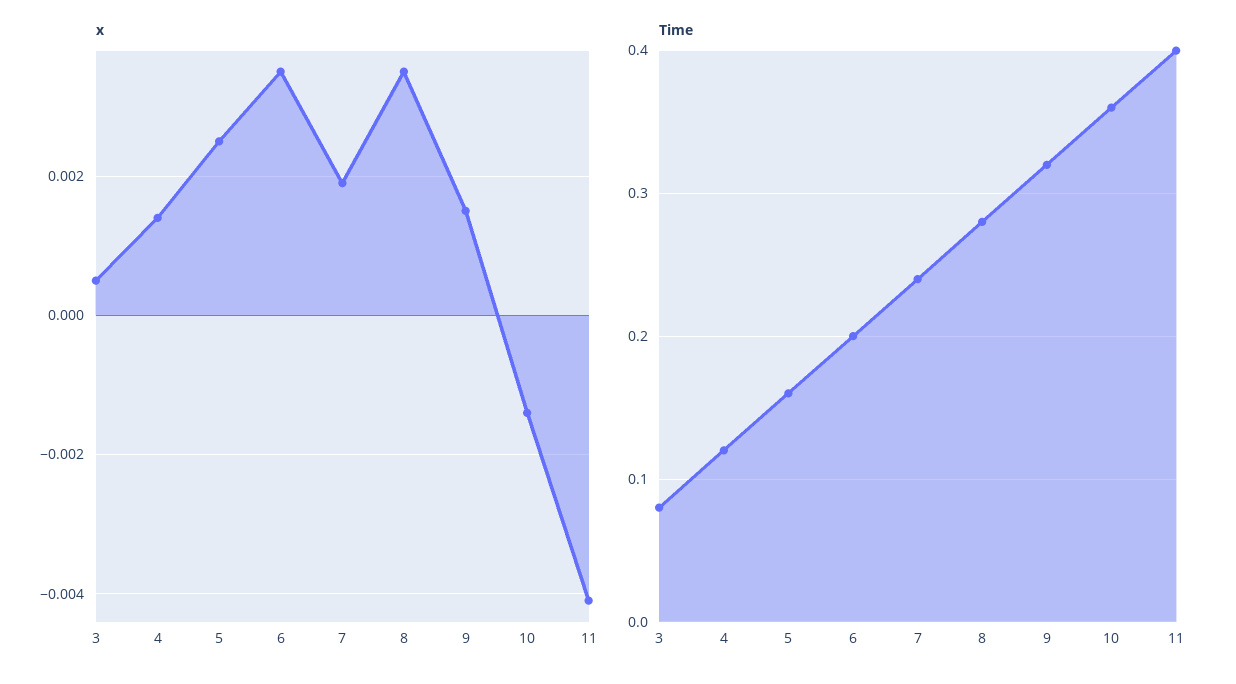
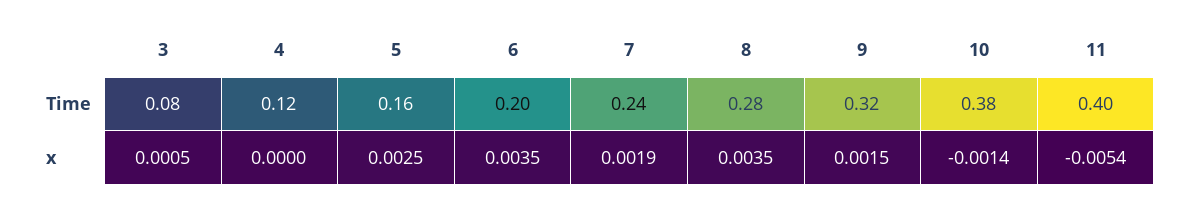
x, 4: 0.0015 -> 0
x, 11: -0.004 -> -0.0054
Time, 10: 0.36 -> 0.38

